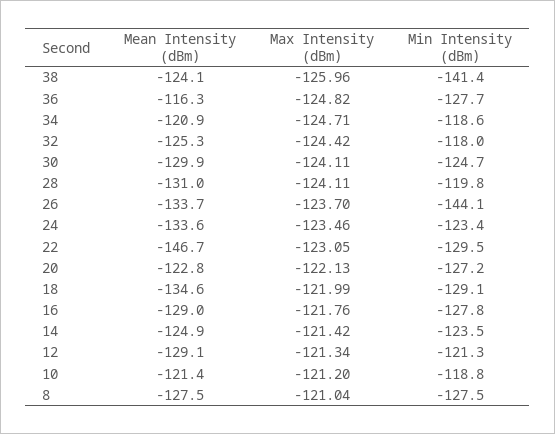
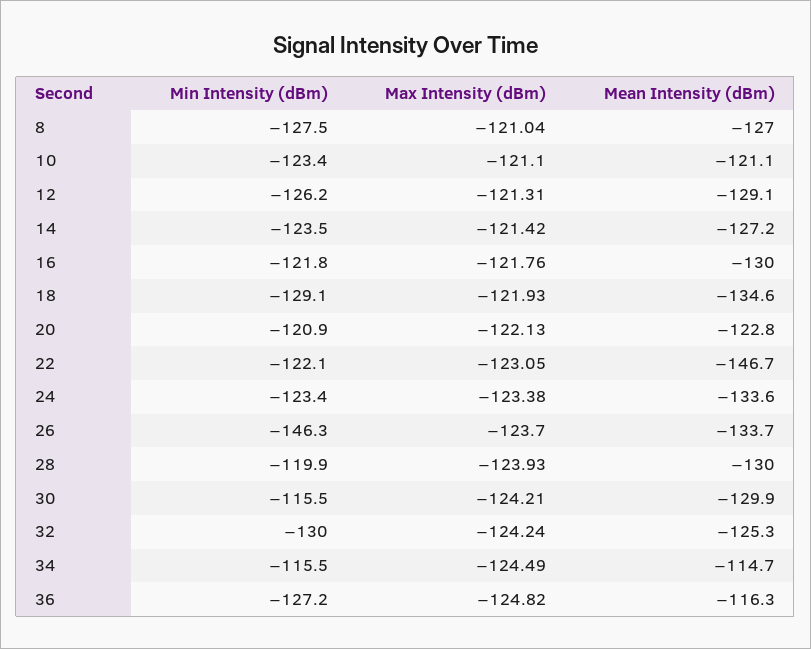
Mean Intensity (dBm), 38: -124.1 -> none
Max Intensity (dBm), 38: -125.96 -> none
Min Intensity (dBm), 38: -141.4 -> none
Min Intensity (dBm), 36: -127.7 -> -127.2
Mean Intensity (dBm), 34: -120.9 -> -114.7
Max Intensity (dBm), 34: -124.71 -> -124.49
Min Intensity (dBm), 34: -118.6 -> -115.5
Max Intensity (dBm), 32: -124.42 -> -124.24
Min Intensity (dBm), 32: -118 -> -130
Max Intensity (dBm), 30: -124.11 -> -124.21
Min Intensity (dBm), 30: -124.7 -> -115.5
Mean Intensity (dBm), 28: -131 -> -130
Max Intensity (dBm), 28: -124.11 -> -123.93
Min Intensity (dBm), 28: -119.8 -> -119.9
Min Intensity (dBm), 26: -144.1 -> -146.3
Max Intensity (dBm), 24: -123.46 -> -123.38
Min Intensity (dBm), 22: -129.5 -> -122.1
Min Intensity (dBm), 20: -127.2 -> -120.9
Max Intensity (dBm), 18: -121.99 -> -121.93
Mean Intensity (dBm), 16: -129 -> -130
Min Intensity (dBm), 16: -127.8 -> -121.8
Mean Intensity (dBm), 14: -124.9 -> -127.2
Max Intensity (dBm), 12: -121.34 -> -121.31
Min Intensity (dBm), 12: -121.3 -> -126.2
Mean Intensity (dBm), 10: -121.4 -> -121.1
Max Intensity (dBm), 10: -121.2 -> -121.1
Min Intensity (dBm), 10: -118.8 -> -123.4
Mean Intensity (dBm), 8: -127.5 -> -127

